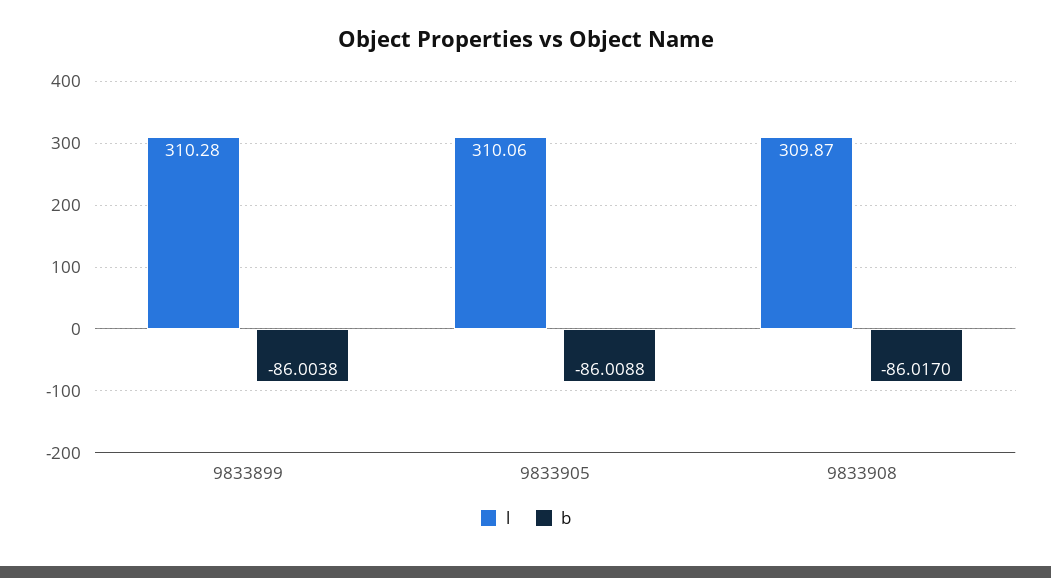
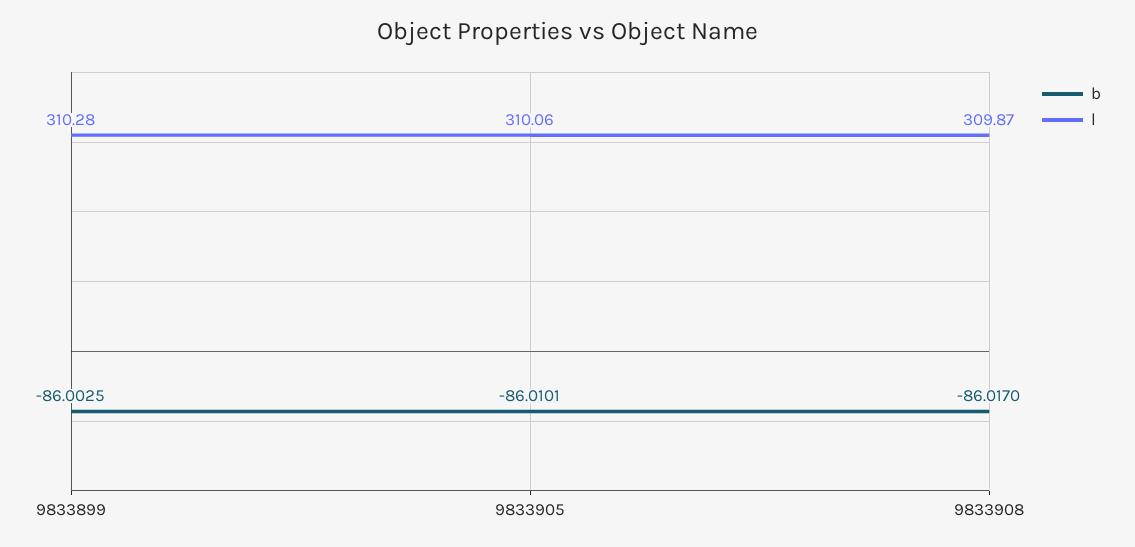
b, 9833899: -86.0038 -> -86.0025
b, 9833905: -86.0088 -> -86.0101

